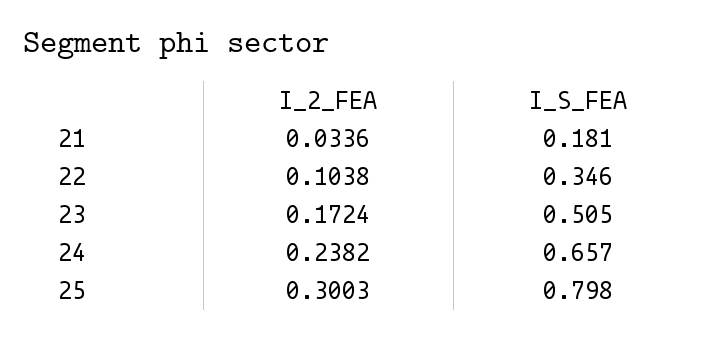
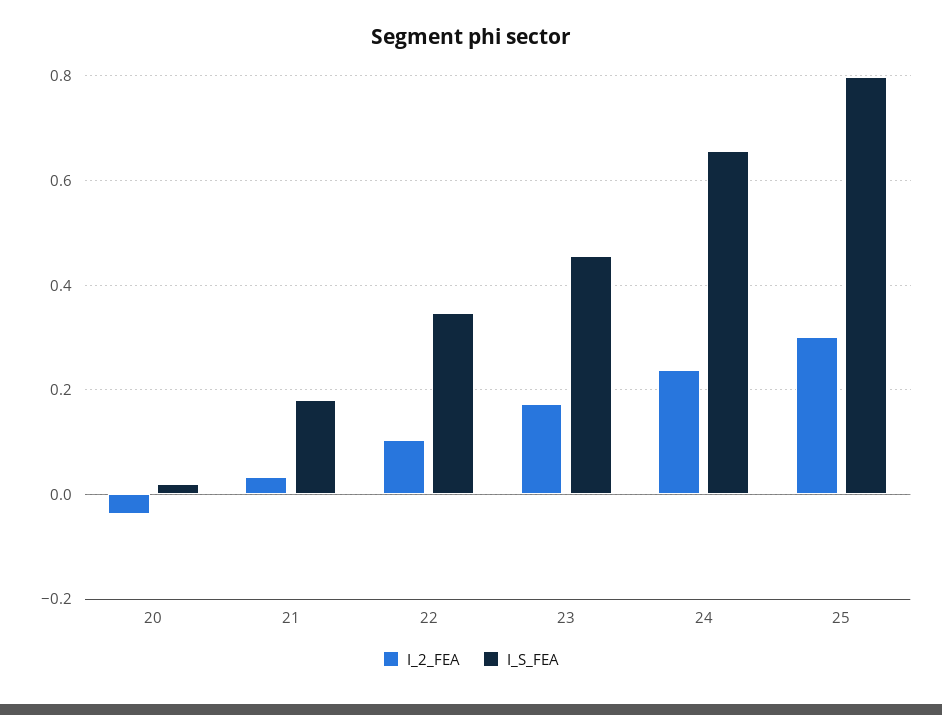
I_S_FEA, 23: 0.505 -> 0.46
I_2_FEA, 20: none -> -0.04
I_S_FEA, 20: none -> 0.02

